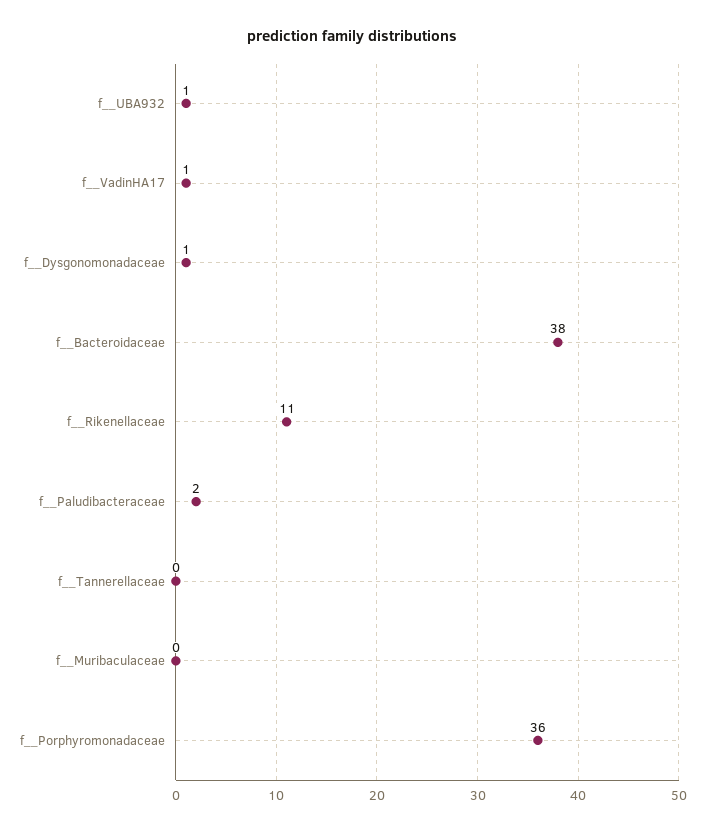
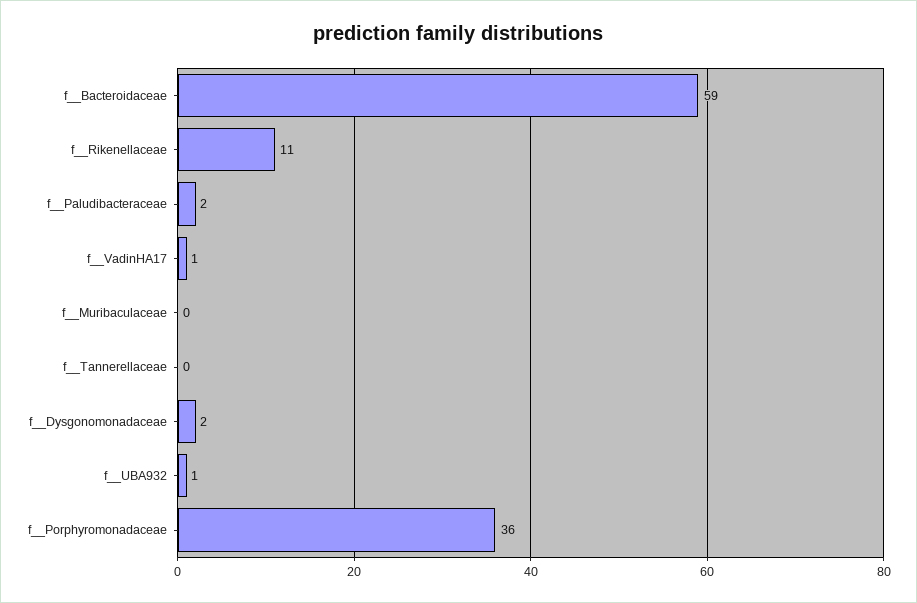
f__Dysgonomonadaceae: 1 -> 2
f__Bacteroidaceae: 38 -> 59

